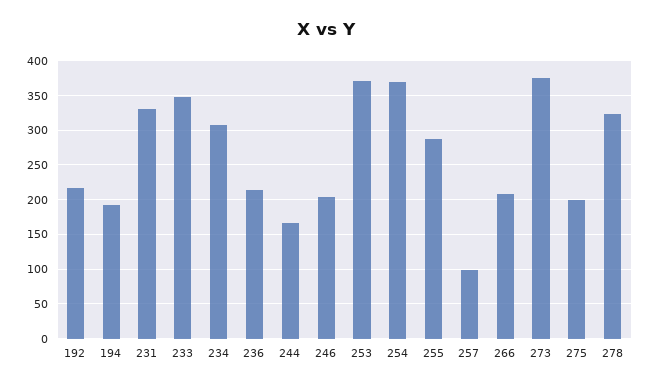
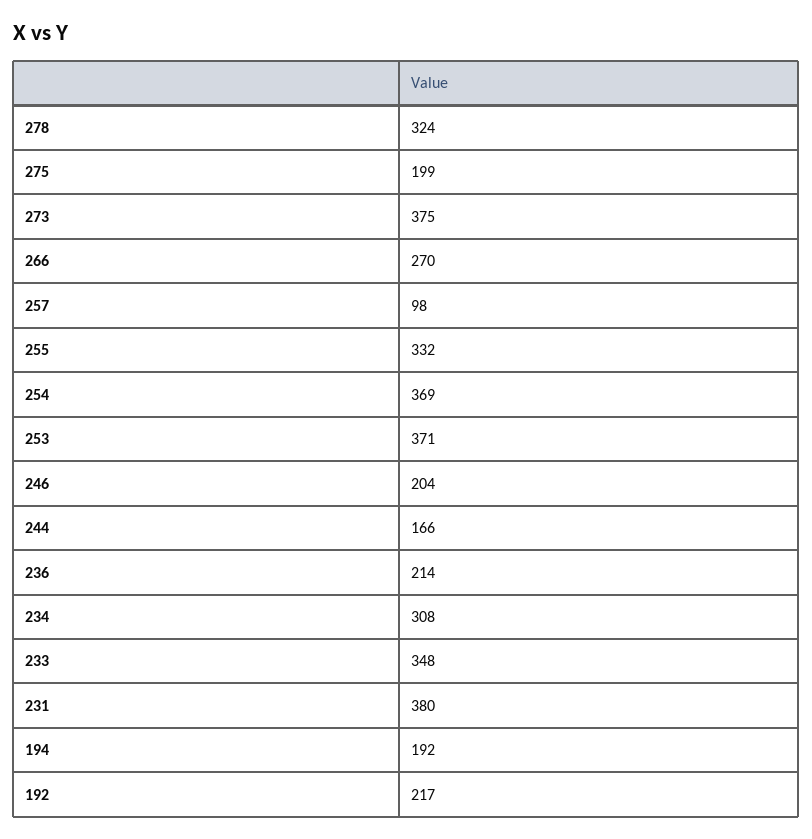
231: 330 -> 380
255: 290 -> 332
266: 210 -> 270

